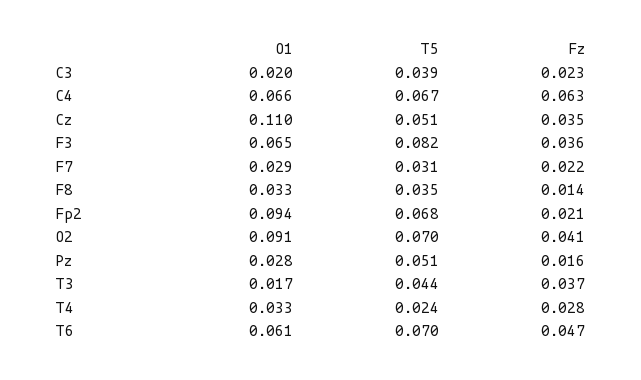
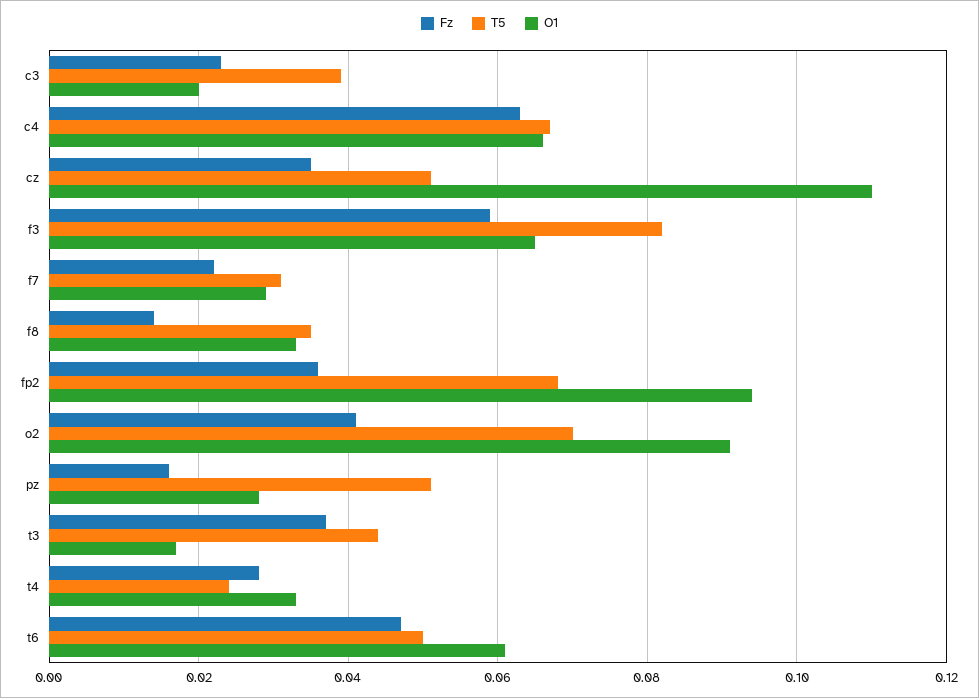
Fz, F3: 0.036 -> 0.06
Fz, Fp2: 0.021 -> 0.035
T5, T6: 0.07 -> 0.05

